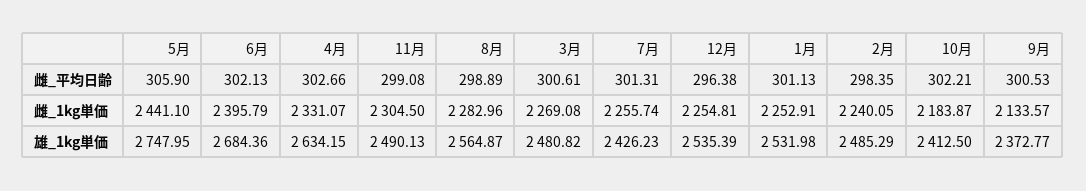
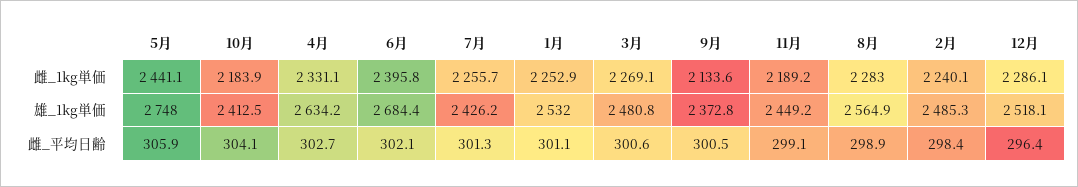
10月, 雌_平均日齢: 302.21 -> 304.1
11月, 雌_1kg単価: 2304.5 -> 2189.2
12月, 雌_1kg単価: 2254.81 -> 2286.1
11月, 雄_1kg単価: 2490.13 -> 2449.2
12月, 雄_1kg単価: 2535.39 -> 2518.1

